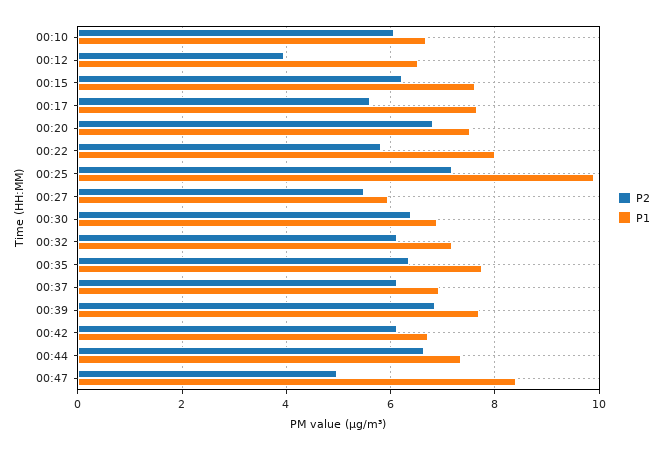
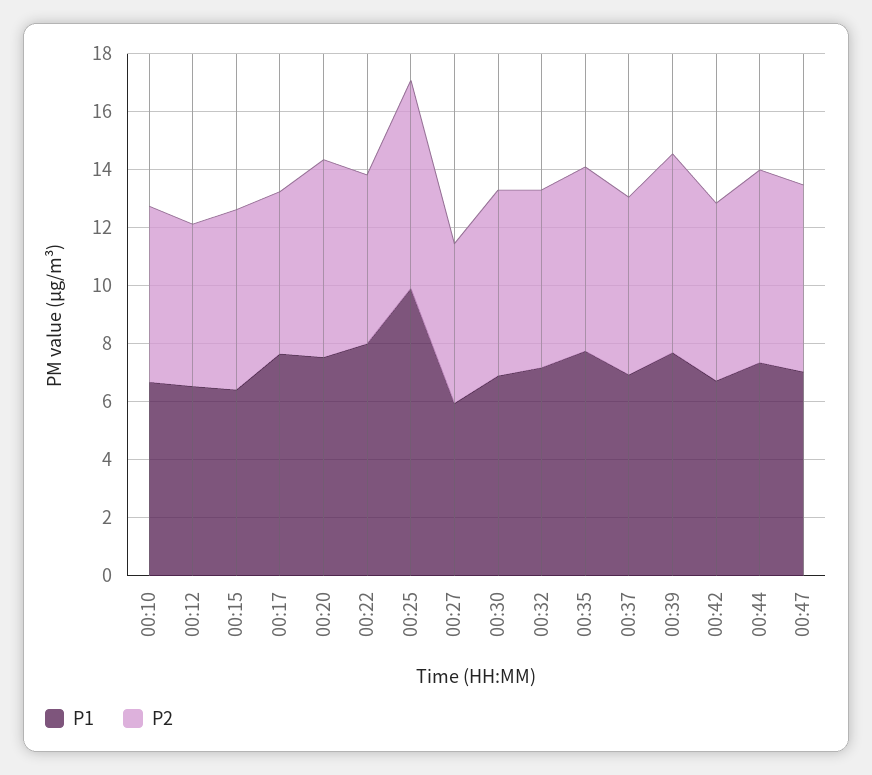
P2, 00:12: 4 -> 5.5
P1, 00:15: 7.6 -> 6.5
P2, 00:47: 5 -> 6.5
P1, 00:47: 8.4 -> 7

